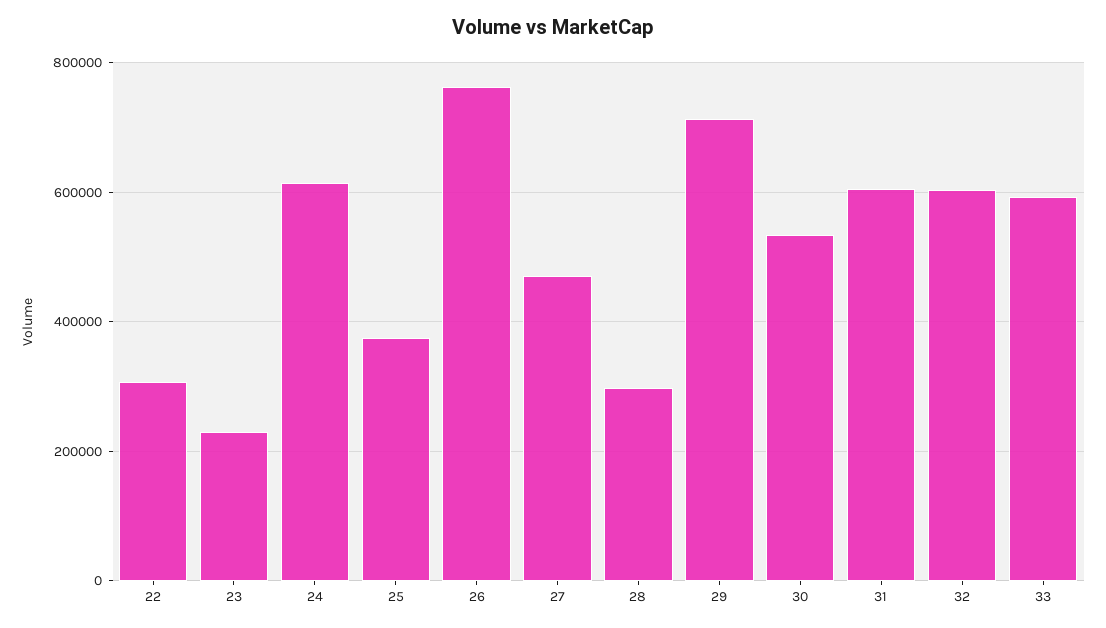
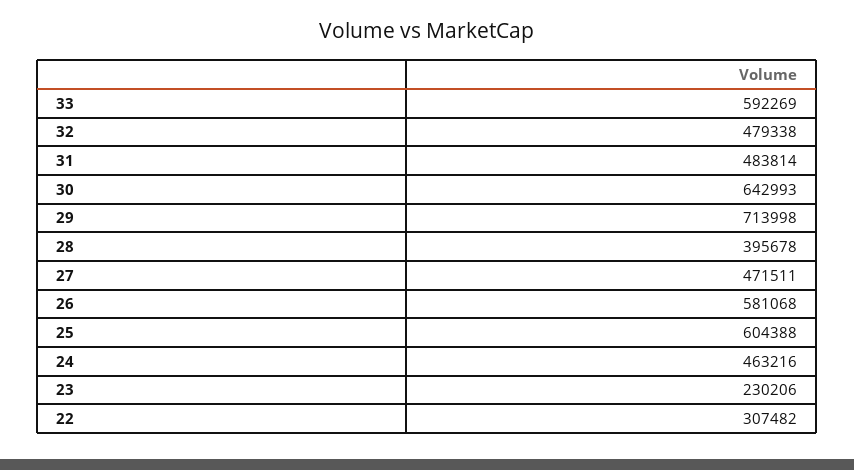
24: 620000 -> 463216
25: 380000 -> 604388
26: 760000 -> 581068
28: 300000 -> 395678
30: 540000 -> 642993
31: 600000 -> 483814
32: 600000 -> 479338

